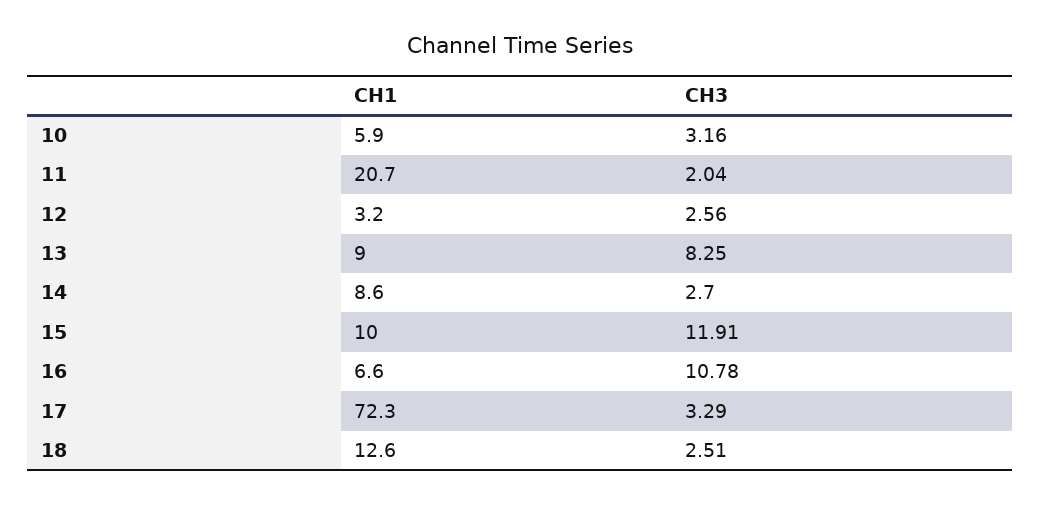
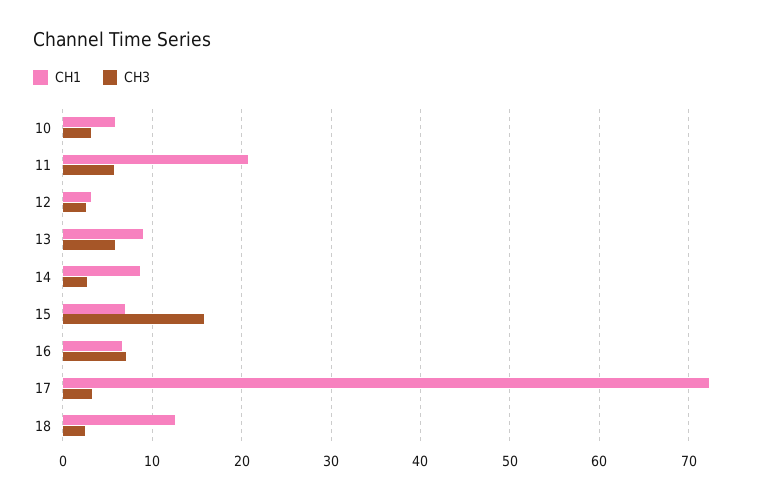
CH3, 11: 2.04 -> 6
CH3, 13: 8.25 -> 6
CH1, 15: 10 -> 7
CH3, 15: 11.91 -> 16
CH3, 16: 10.78 -> 7

